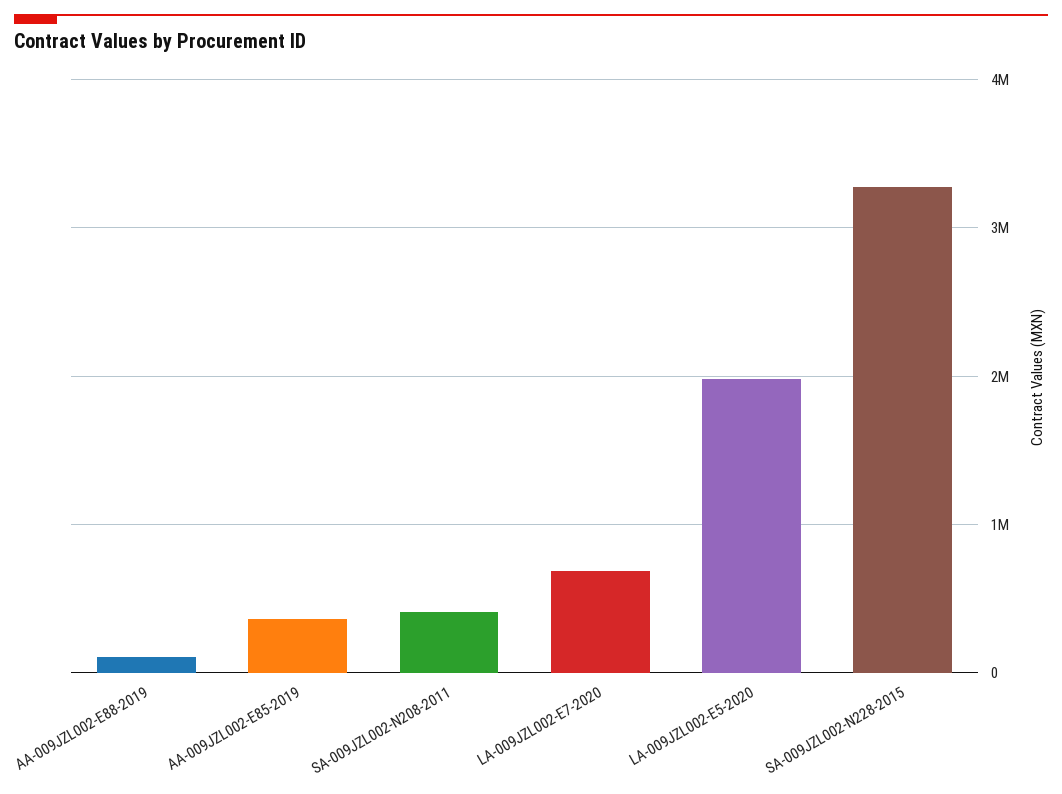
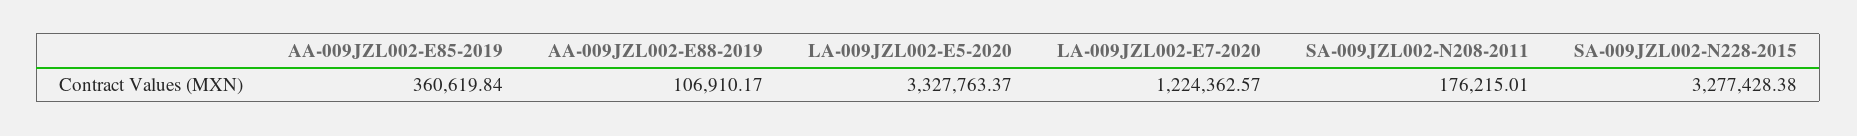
SA-009JZL002-N208-2011: 400000 -> 176215.01
LA-009JZL002-E7-2020: 700000 -> 1224362.57
LA-009JZL002-E5-2020: 2000000 -> 3327763.37

